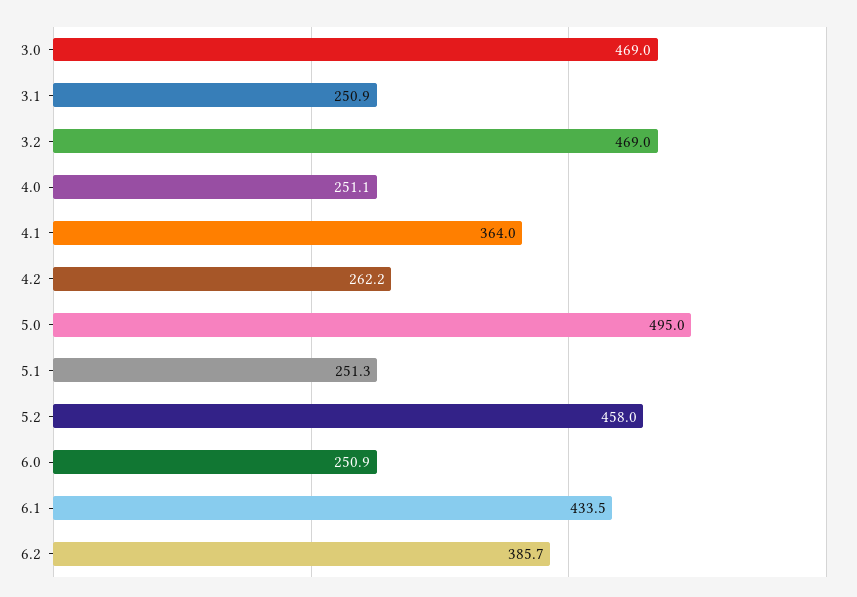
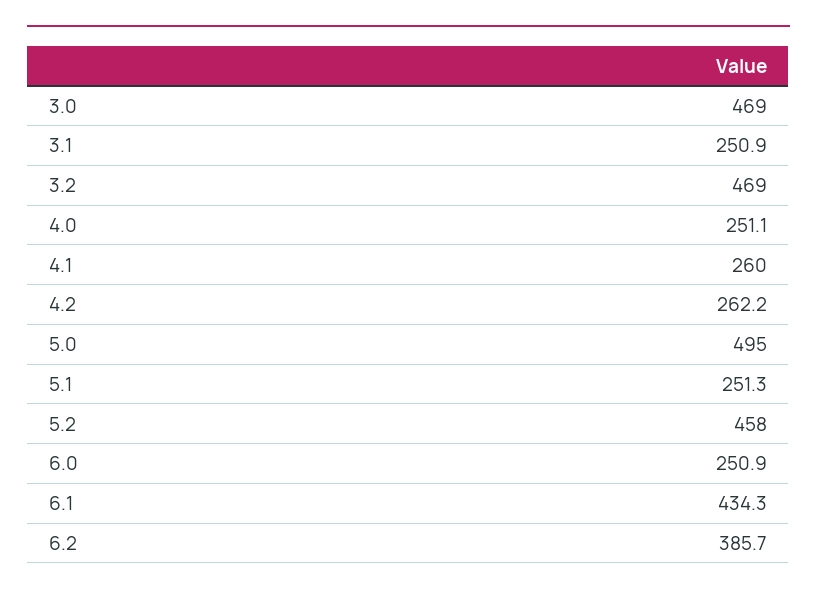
4.1: 364 -> 260
6.1: 433.5 -> 434.3

